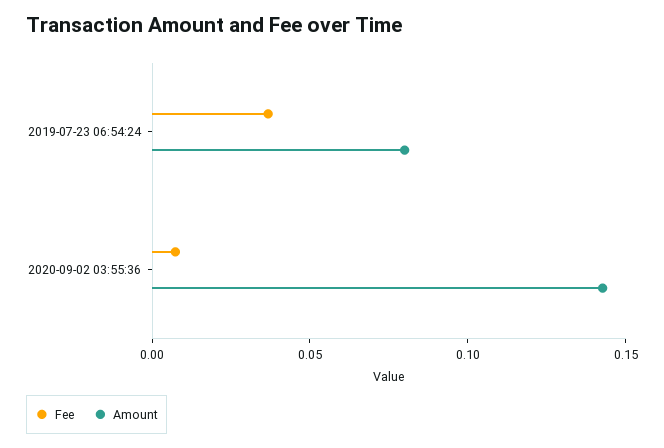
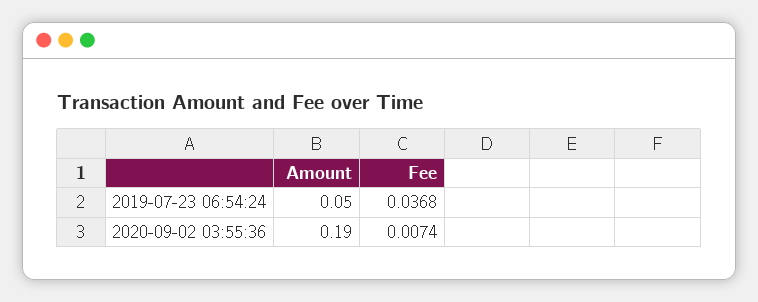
Amount, 2019-07-23 06:54:24: 0.08 -> 0.05
Amount, 2020-09-02 03:55:36: 0.14 -> 0.19

